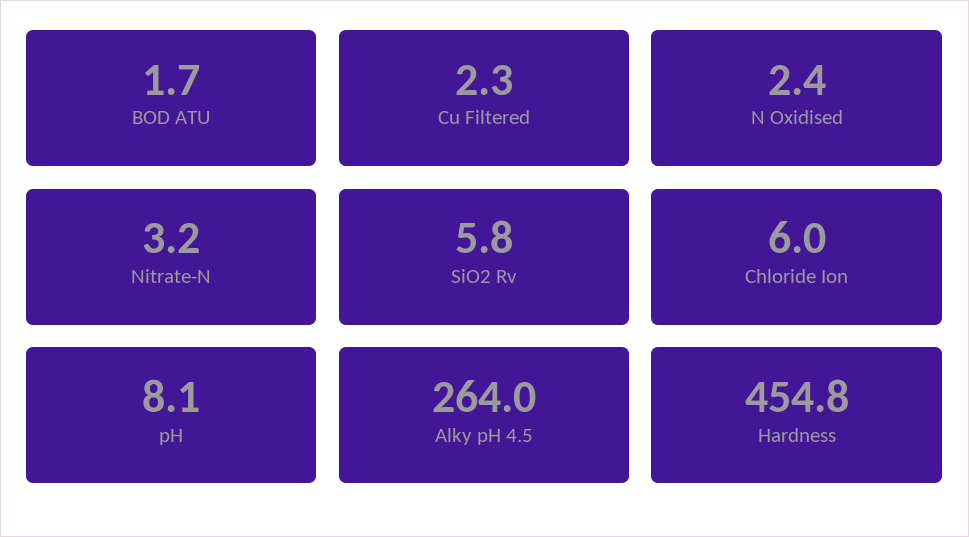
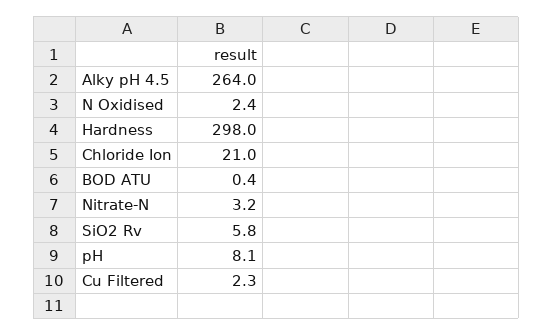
BOD ATU: 1.7 -> 0.4
Chloride Ion: 6 -> 21
Hardness: 454.8 -> 298

